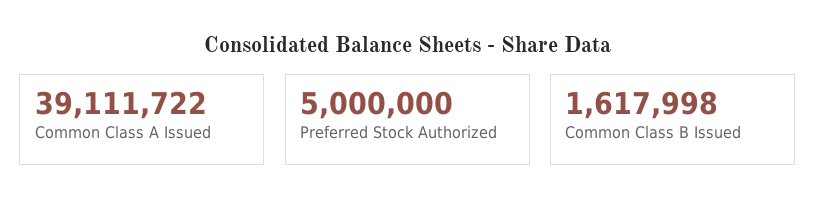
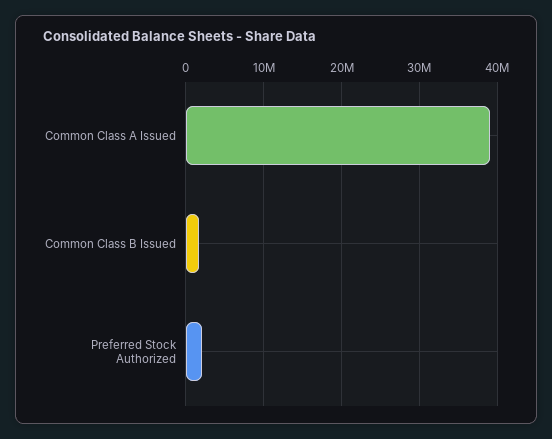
Preferred Stock Authorized: 5000000 -> 2000000

